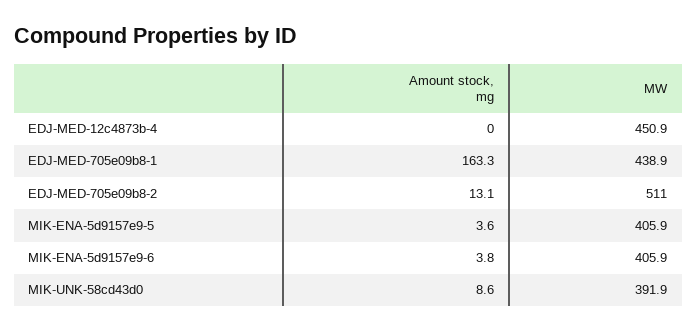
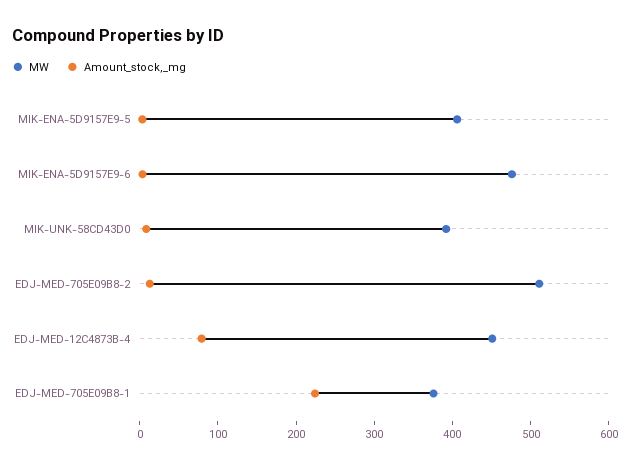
Amount stock, mg, EDJ-MED-12c4873b-4: 0 -> 80
Amount stock, mg, EDJ-MED-705e09b8-1: 163.3 -> 220
MW, EDJ-MED-705e09b8-1: 438.9 -> 380
MW, MIK-ENA-5d9157e9-6: 405.9 -> 480

